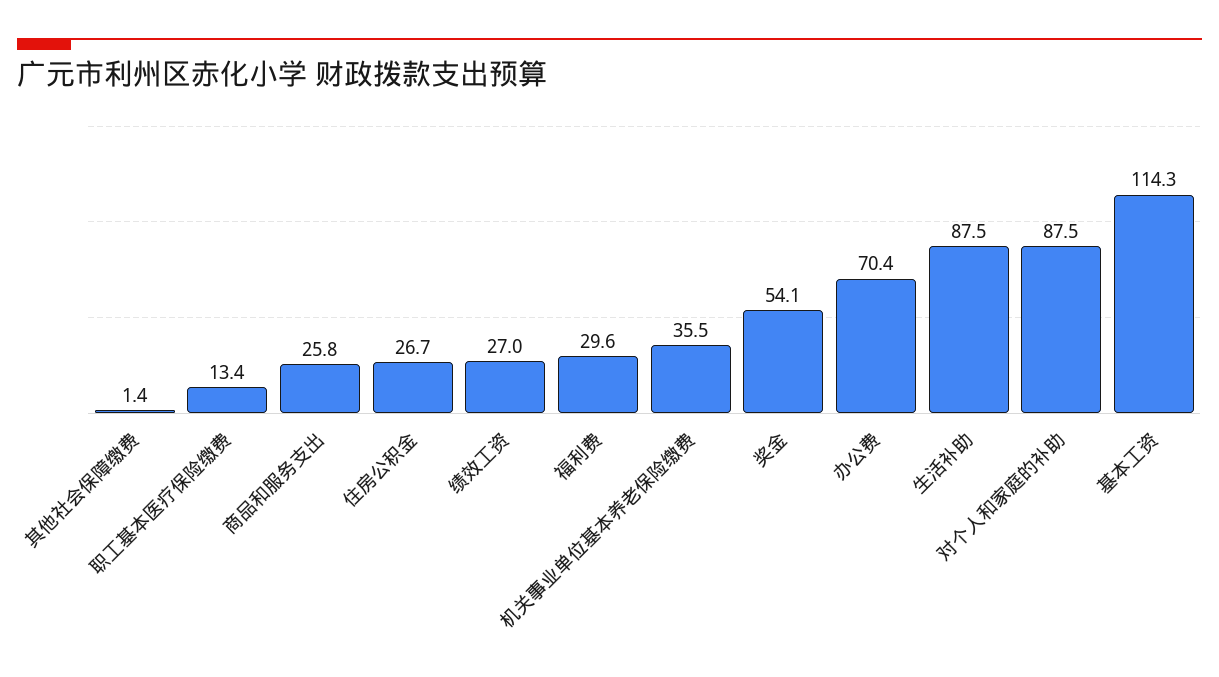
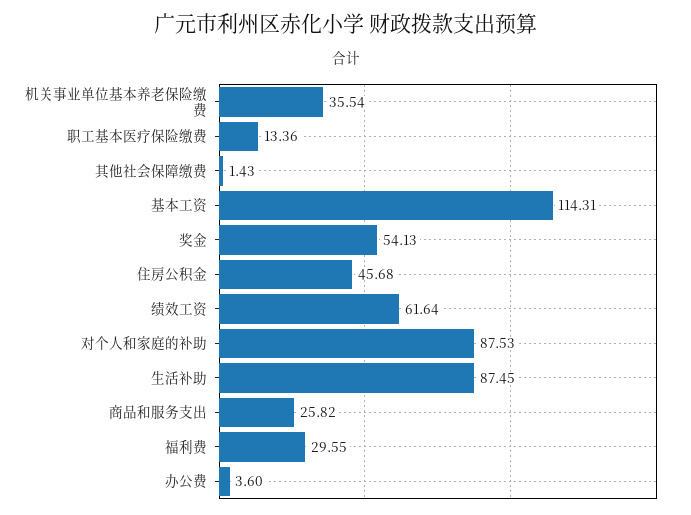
住房公积金: 26.7 -> 45.68
绩效工资: 27 -> 61.64
办公费: 70.4 -> 3.6

